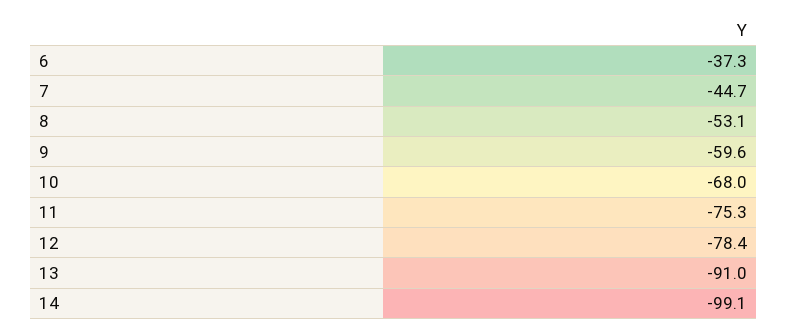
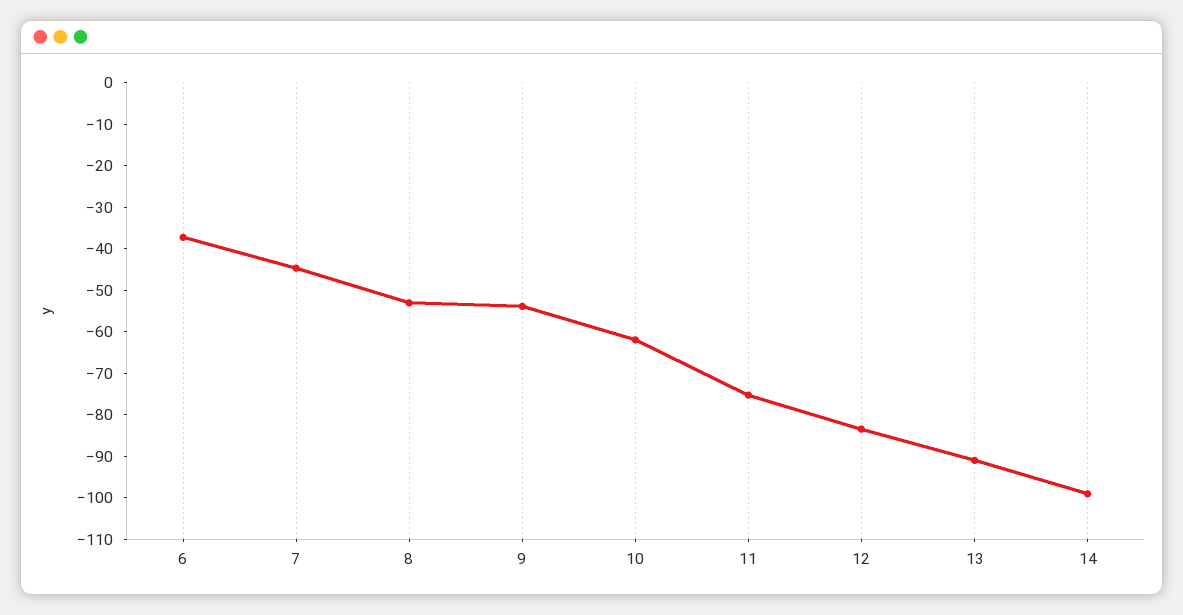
9: -59.6 -> -54
10: -68 -> -62
12: -78.4 -> -84

